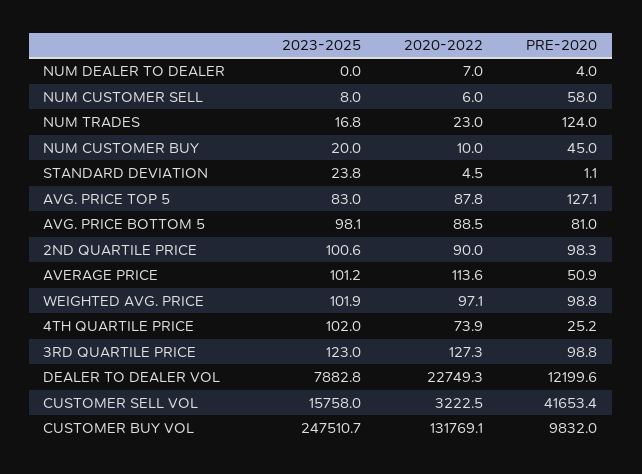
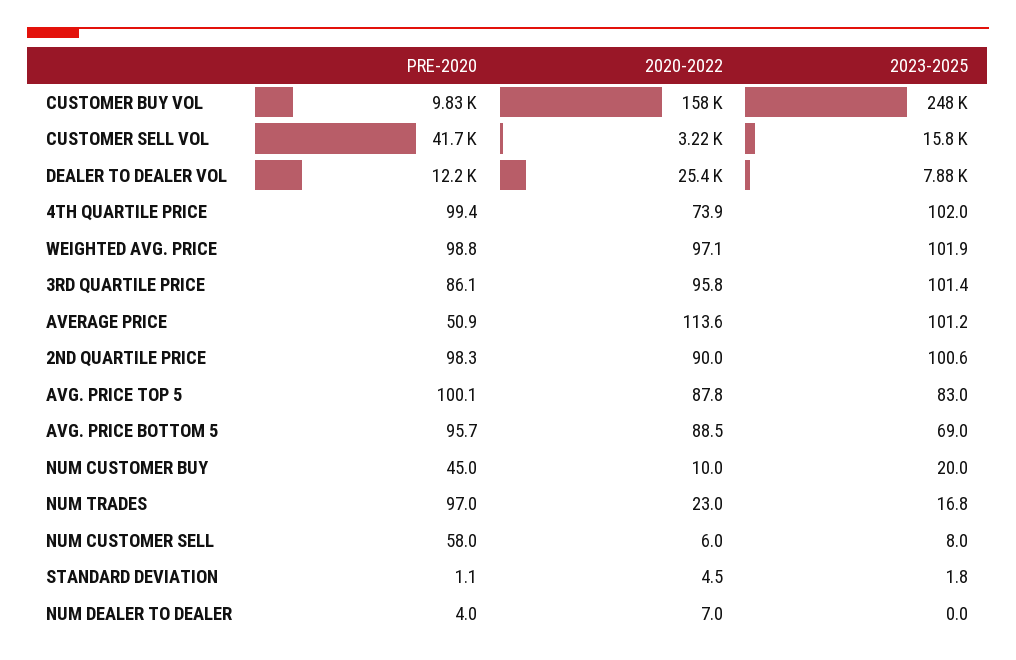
PRE-2020, NUM TRADES: 124 -> 97
2023-2025, STANDARD DEVIATION: 23.8 -> 1.8
PRE-2020, AVG. PRICE TOP 5: 127.1 -> 100.1
2023-2025, AVG. PRICE BOTTOM 5: 98.1 -> 69
PRE-2020, AVG. PRICE BOTTOM 5: 81 -> 95.7
PRE-2020, 4TH QUARTILE PRICE: 25.2 -> 99.4
2023-2025, 3RD QUARTILE PRICE: 123 -> 101.4
2020-2022, 3RD QUARTILE PRICE: 127.3 -> 95.8
PRE-2020, 3RD QUARTILE PRICE: 98.8 -> 86.1
2020-2022, DEALER TO DEALER VOL: 22749.3 -> 25400
2020-2022, CUSTOMER BUY VOL: 131769.1 -> 158000

